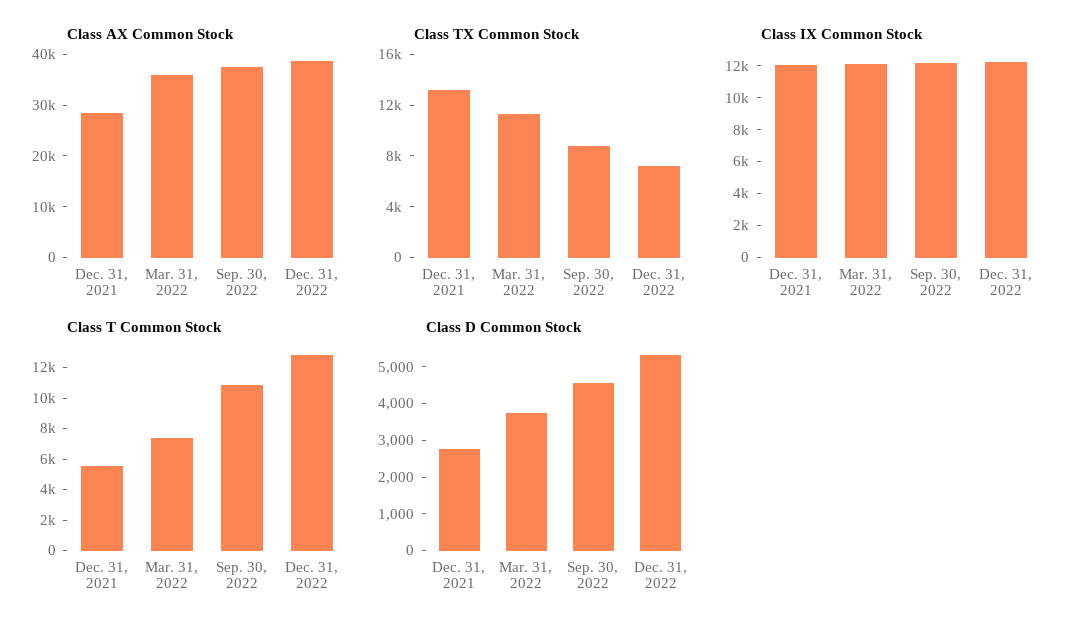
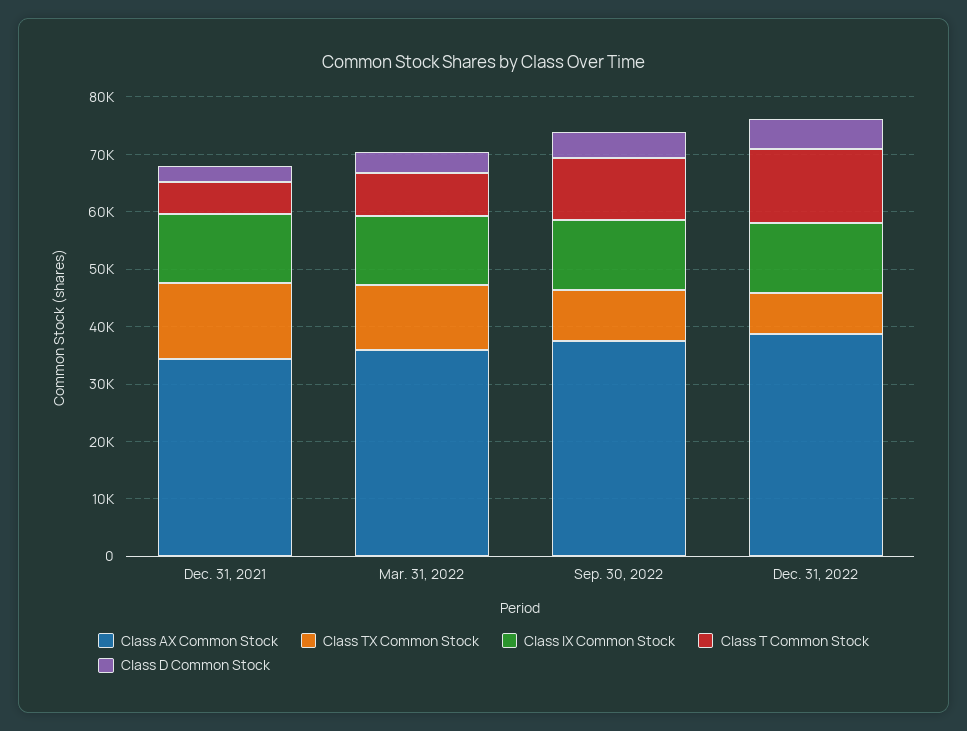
Class AX Common Stock, Dec. 31, 2021: 28000 -> 34000

